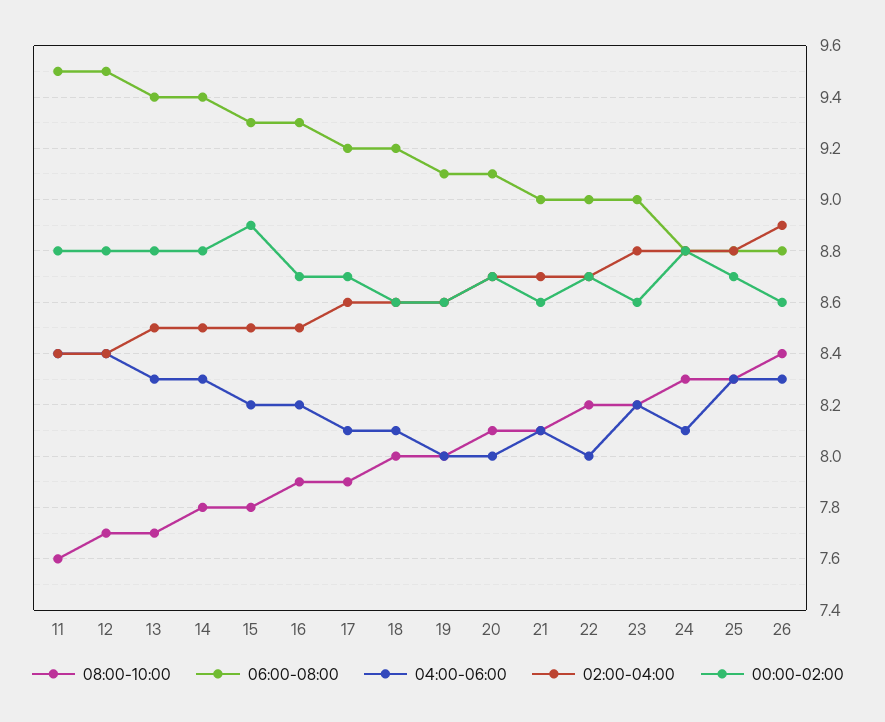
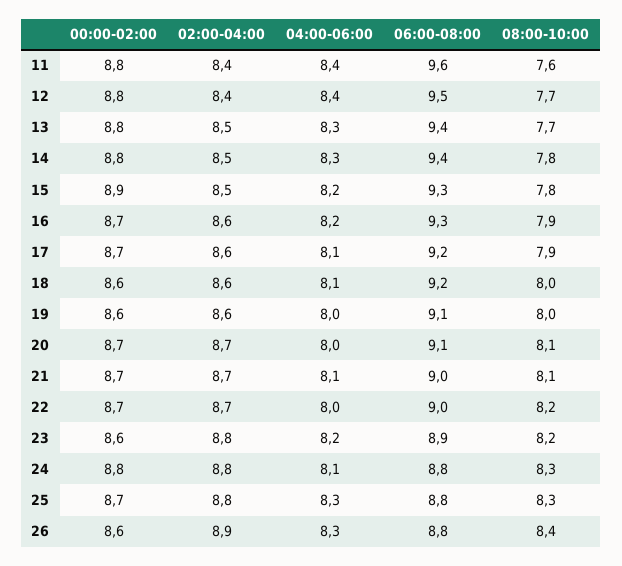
06:00-08:00, 11: 9.5 -> 9.6
02:00-04:00, 16: 8.5 -> 8.6
00:00-02:00, 21: 8.6 -> 8.7
06:00-08:00, 23: 9 -> 8.9

